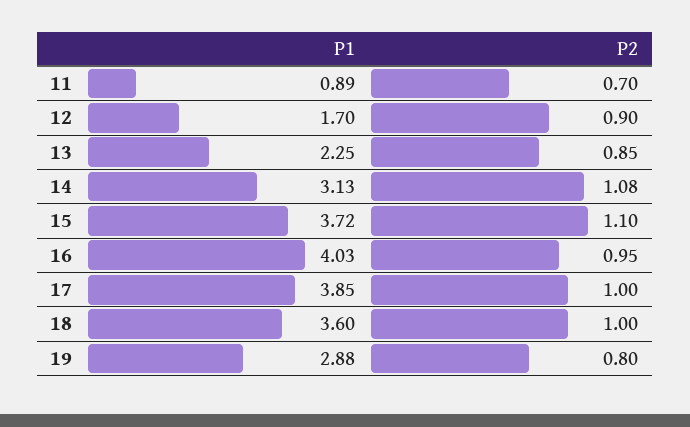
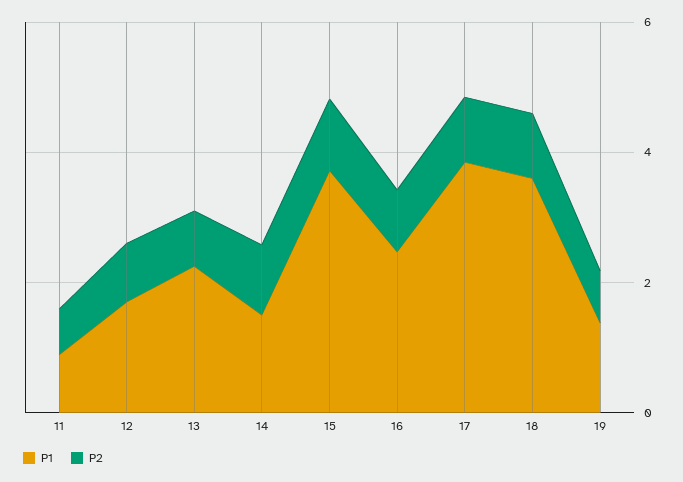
P1, 14: 3.13 -> 1.5
P1, 16: 4.03 -> 2.5
P1, 19: 2.88 -> 1.5

